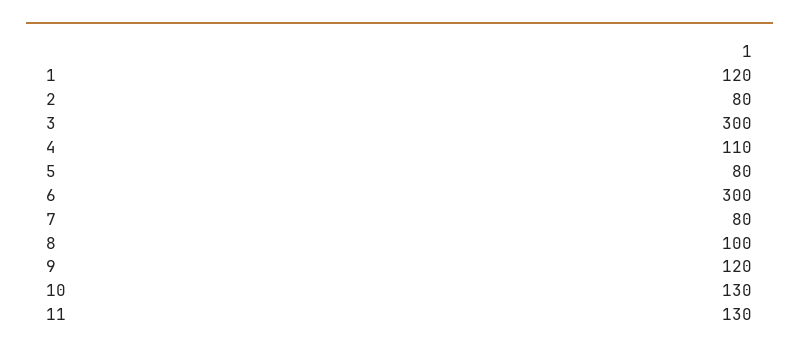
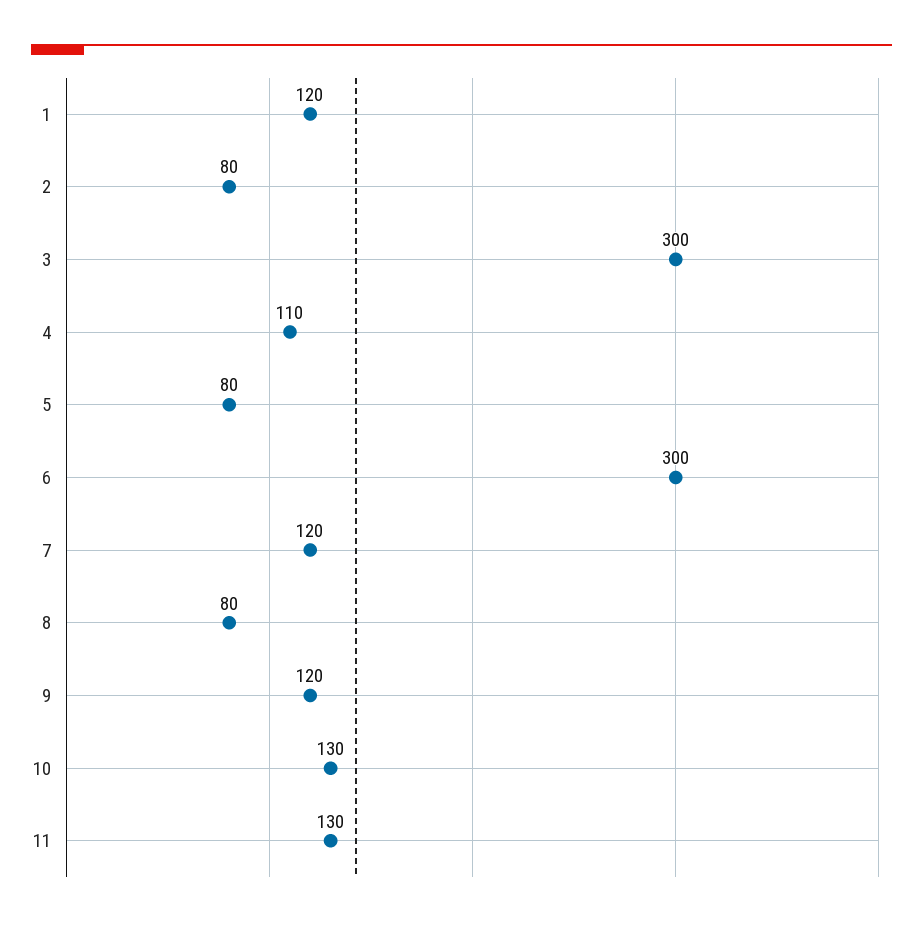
7: 80 -> 120
8: 100 -> 80

